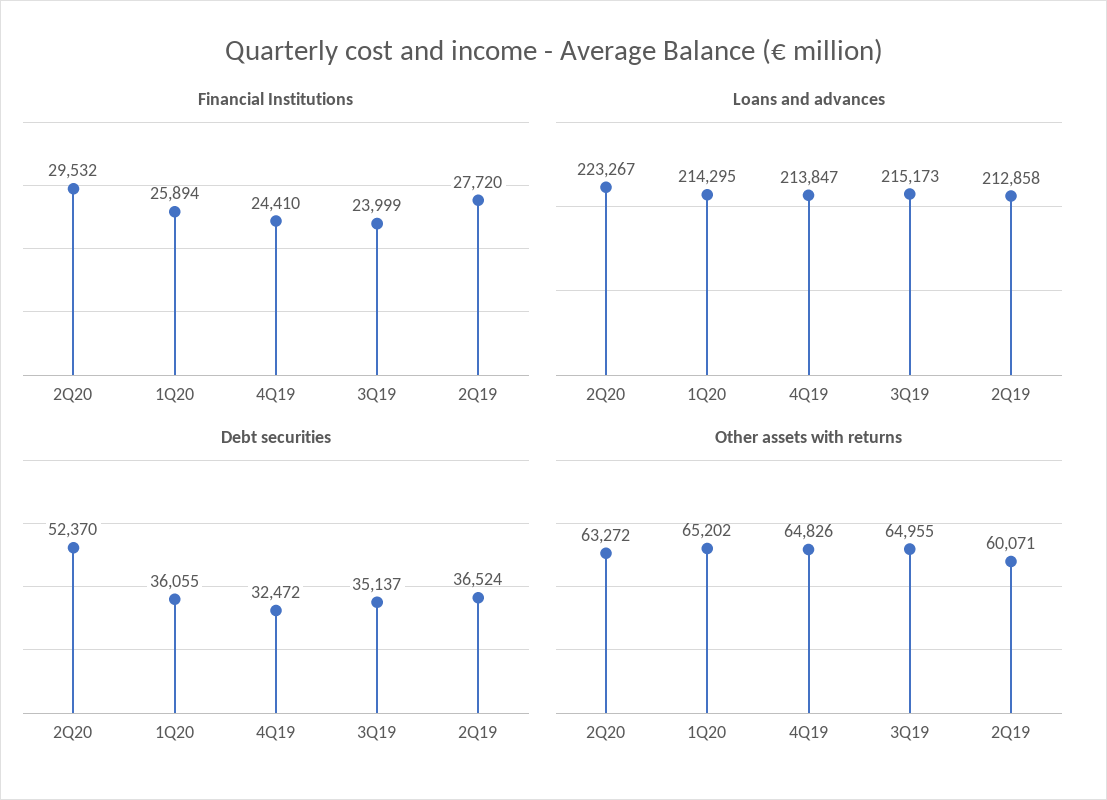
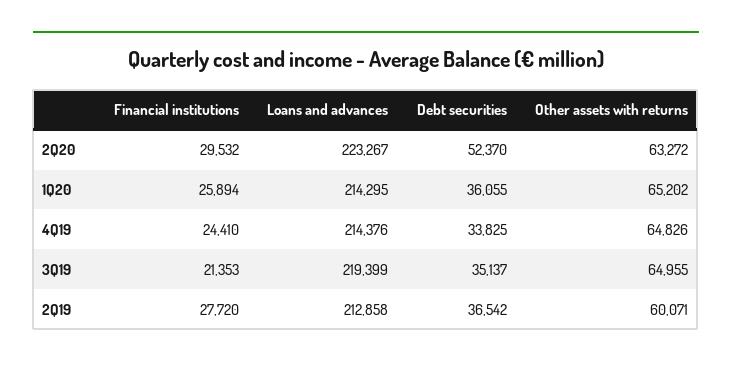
Financial Institutions, 3Q19: 23999 -> 21353
Loans and advances, 4Q19: 213847 -> 214376
Loans and advances, 3Q19: 215173 -> 219399
Debt securities, 4Q19: 32472 -> 33825
Debt securities, 2Q19: 36524 -> 36542

